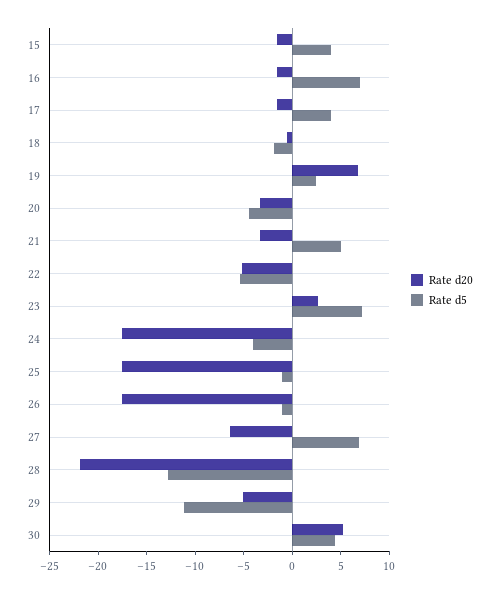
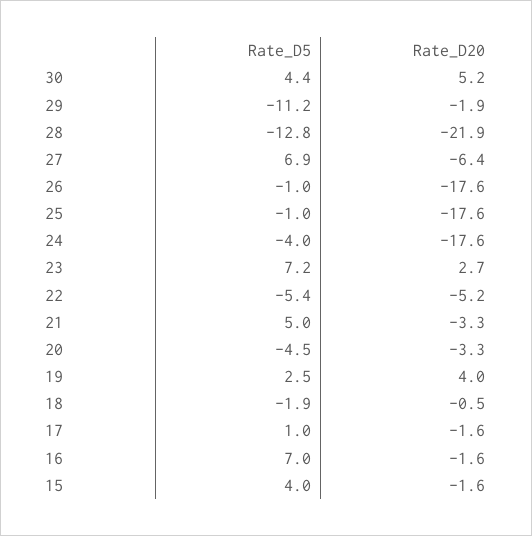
Rate d5, 17: 4 -> 1
Rate d20, 19: 7 -> 4
Rate d20, 29: -5 -> -1.9

